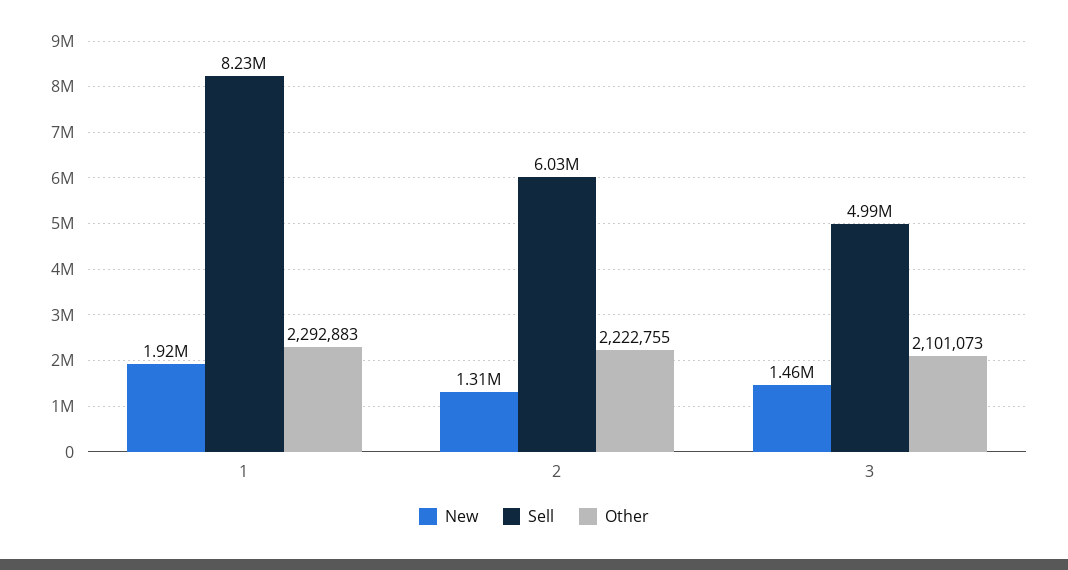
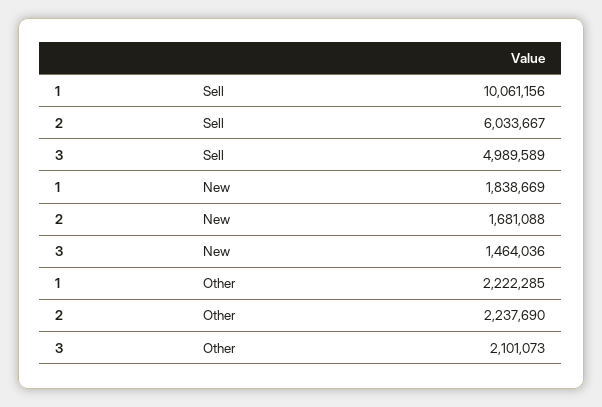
New, 1: 1920000 -> 1838669
Sell, 1: 8230000 -> 10061156
Other, 1: 2292883 -> 2222285
New, 2: 1310000 -> 1681088
Other, 2: 2222755 -> 2237690

